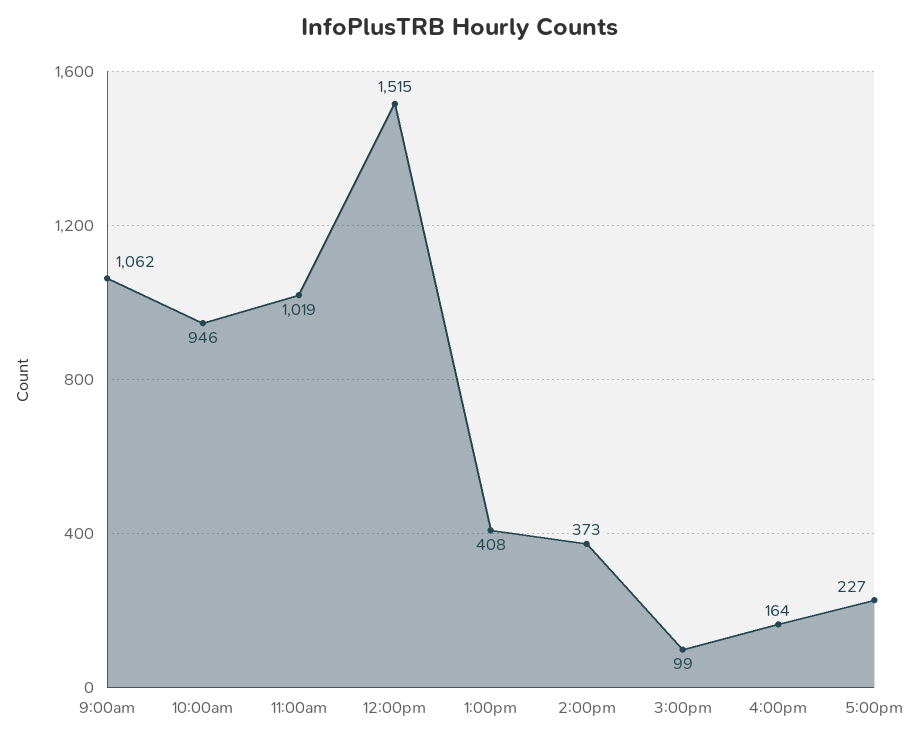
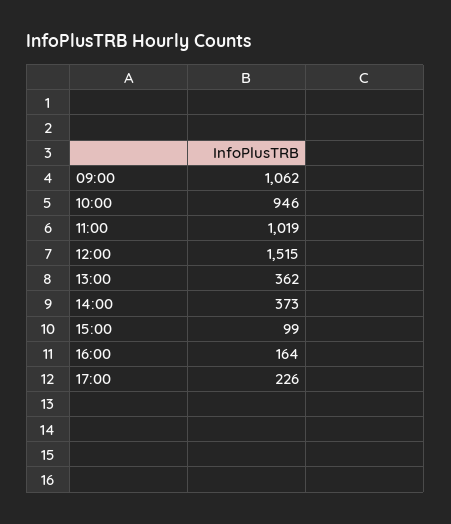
1:00pm: 408 -> 362
5:00pm: 227 -> 226

